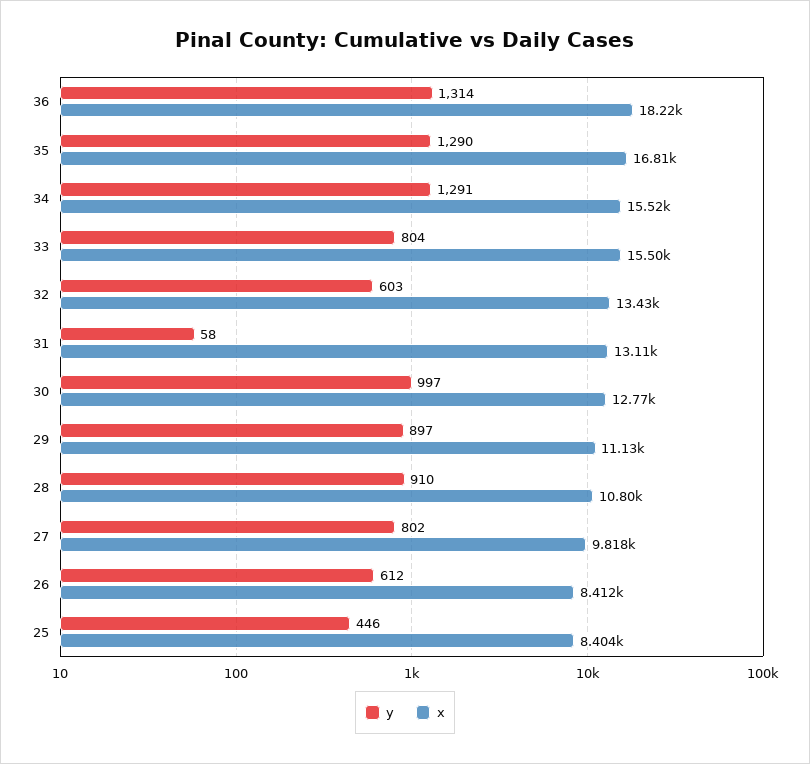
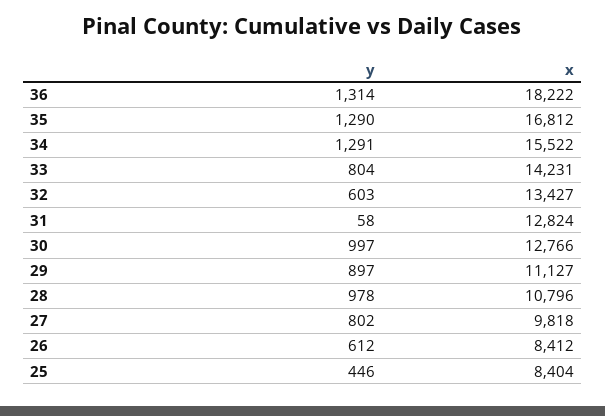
x, 33: 15500 -> 14231
x, 31: 13110 -> 12824
y, 28: 910 -> 978

